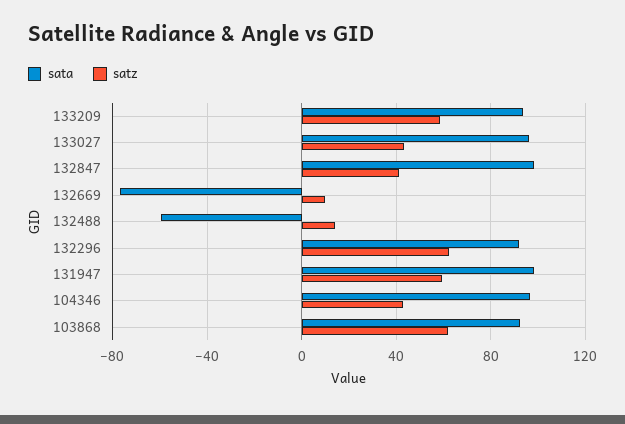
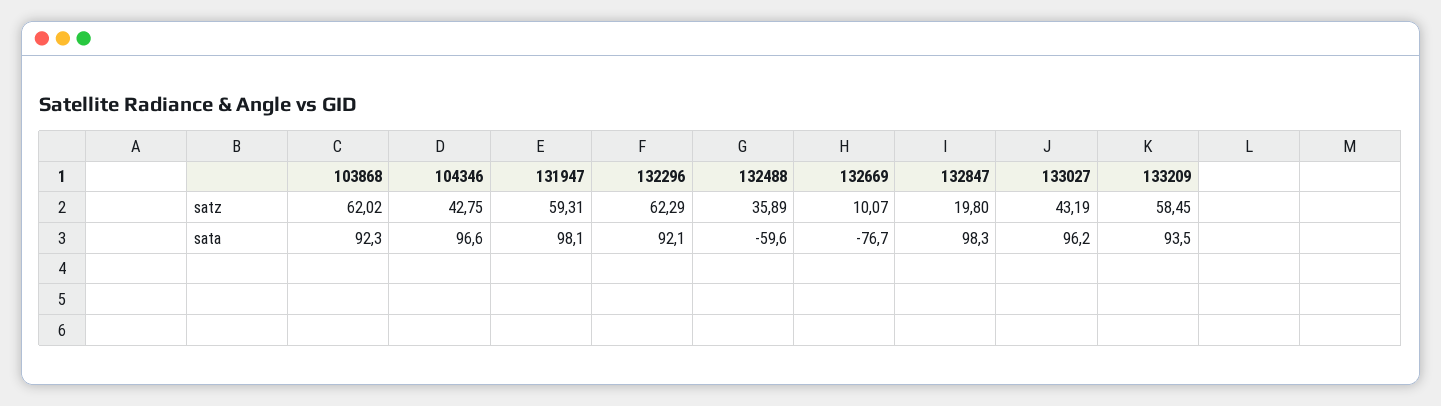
satz, 132847: 40 -> 19.8
satz, 132488: 15 -> 35.89

